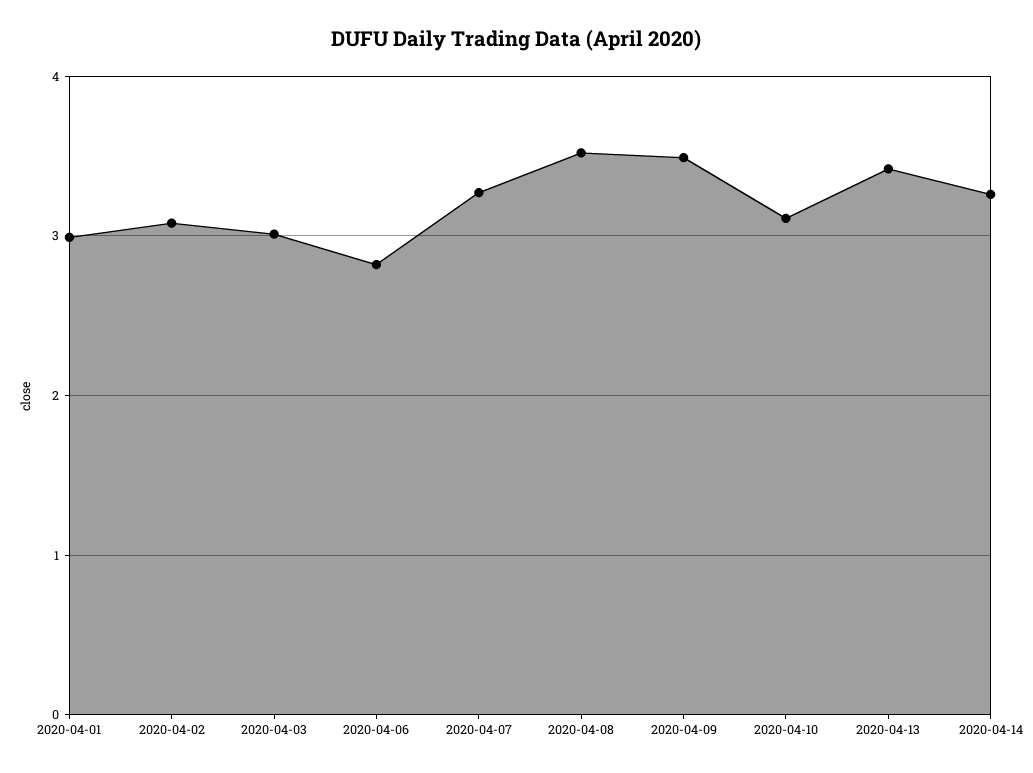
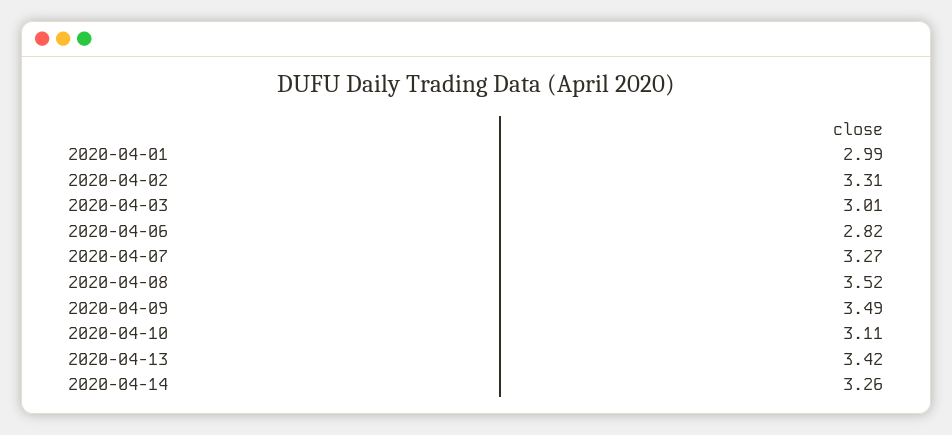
2020-04-02: 3.1 -> 3.31

